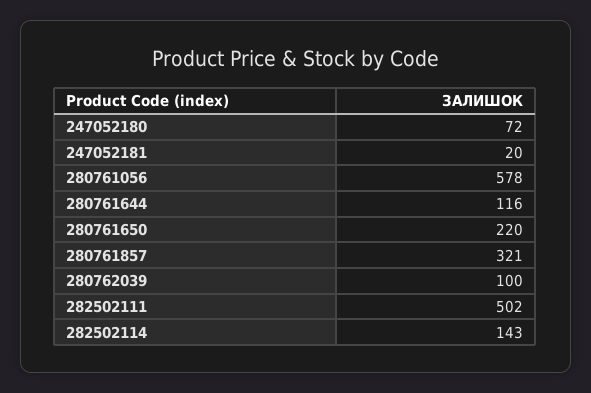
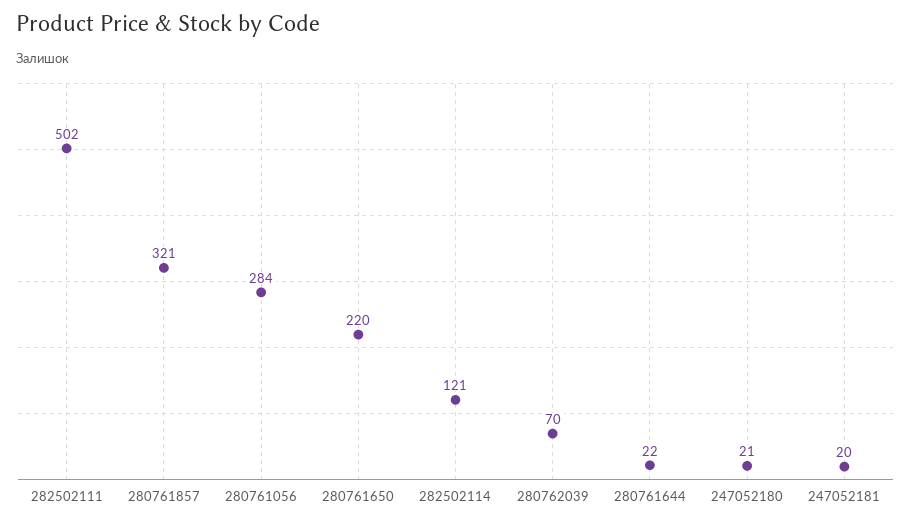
247052180: 72 -> 21
280761056: 578 -> 284
280761644: 116 -> 22
280762039: 100 -> 70
282502114: 143 -> 121

